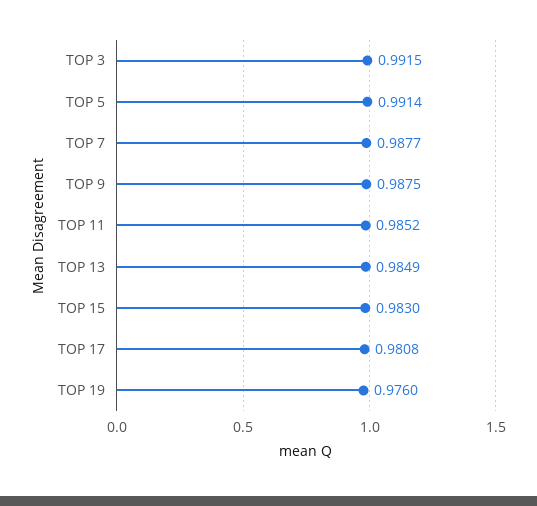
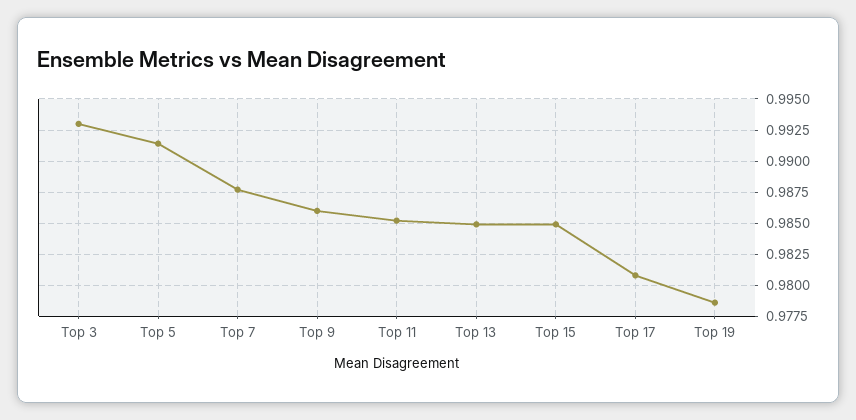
TOP 3: 0.9915 -> 0.993
TOP 9: 0.9875 -> 0.986
TOP 15: 0.983 -> 0.985
TOP 19: 0.976 -> 0.9785

